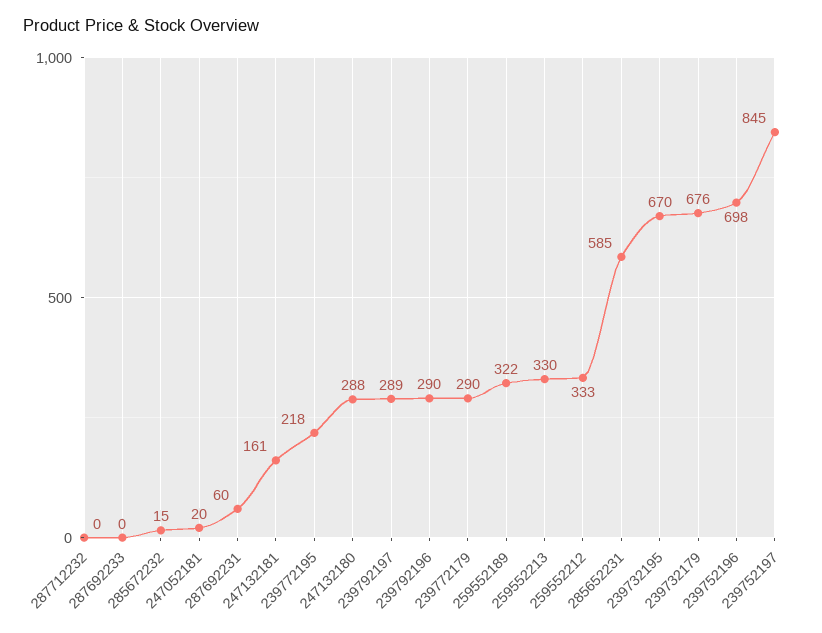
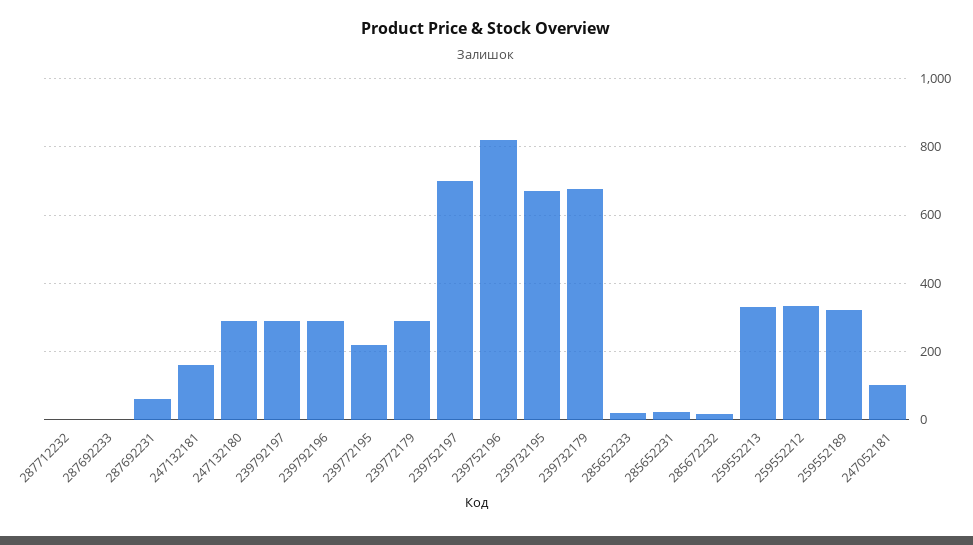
247052181: 20 -> 100
285652231: 585 -> 20
239752196: 698 -> 820
239752197: 845 -> 700
285652233: none -> 20

